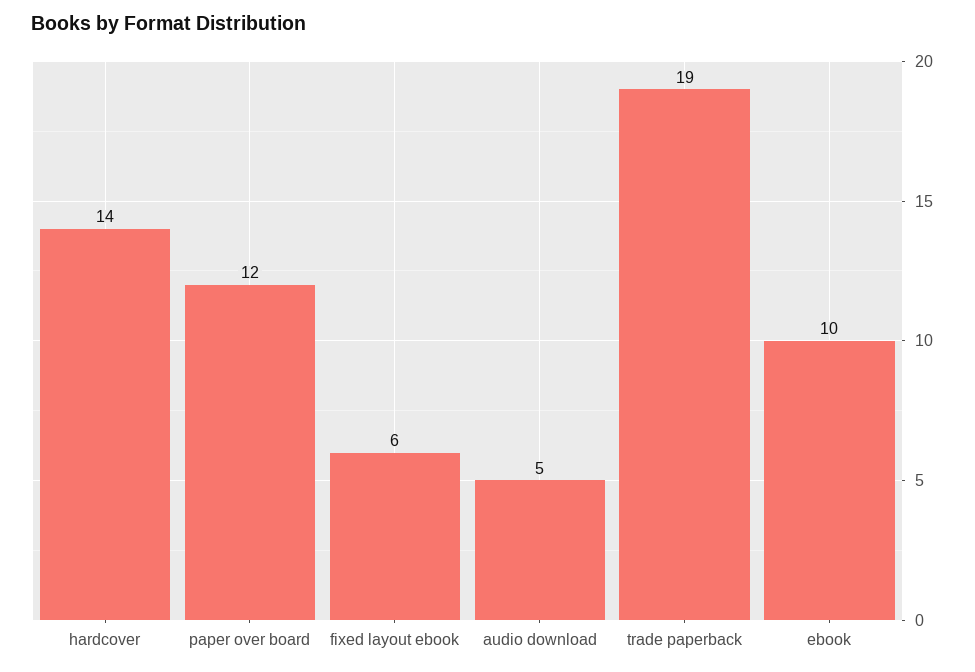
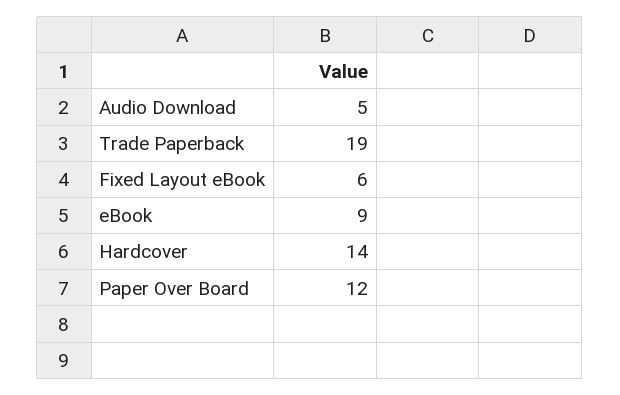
ebook: 10 -> 9

